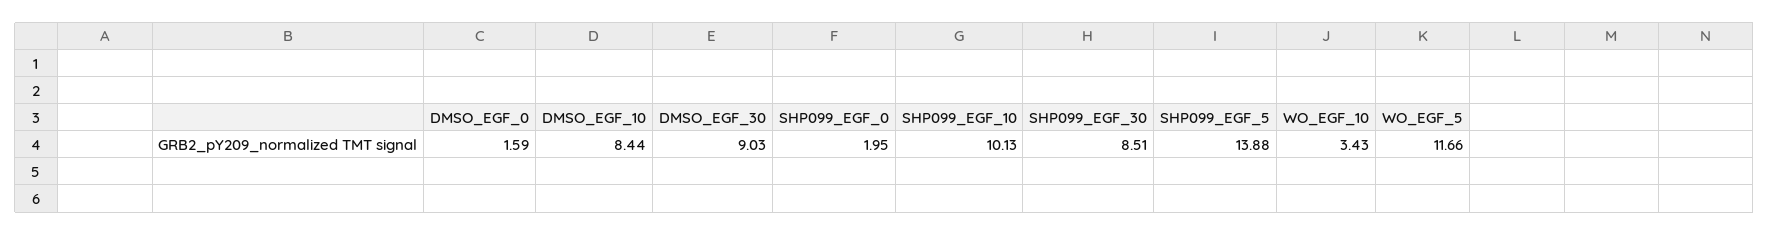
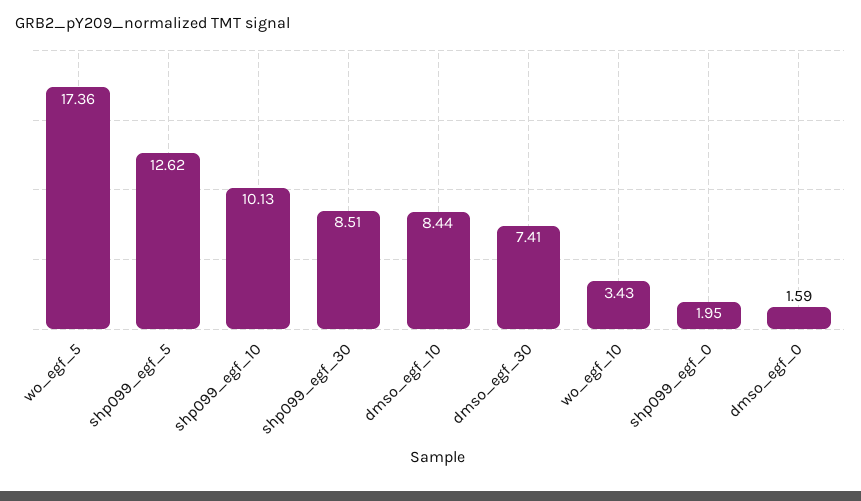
DMSO_EGF_30: 9.03 -> 7.41
SHP099_EGF_5: 13.88 -> 12.62
WO_EGF_5: 11.66 -> 17.36

